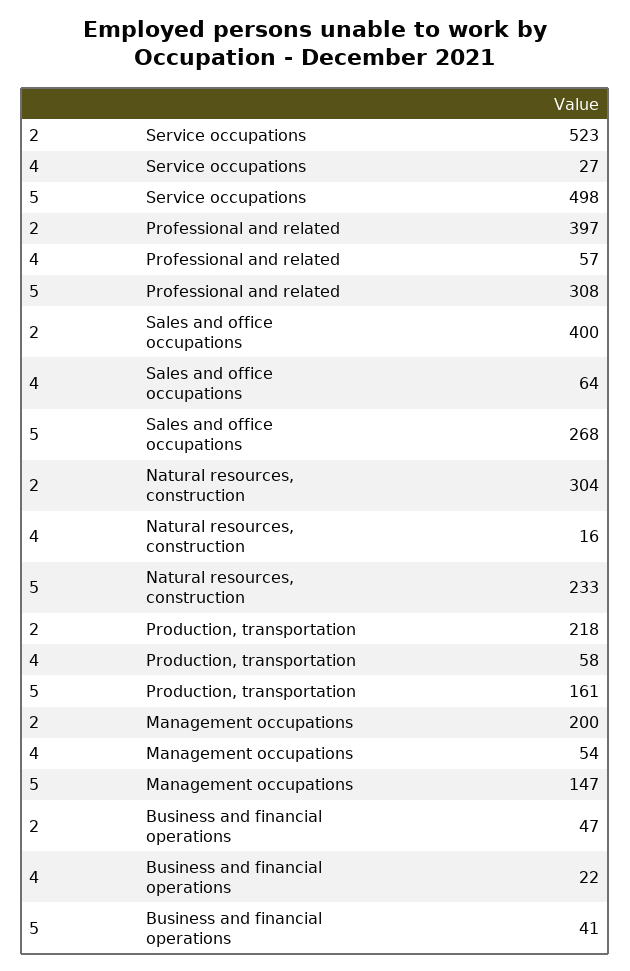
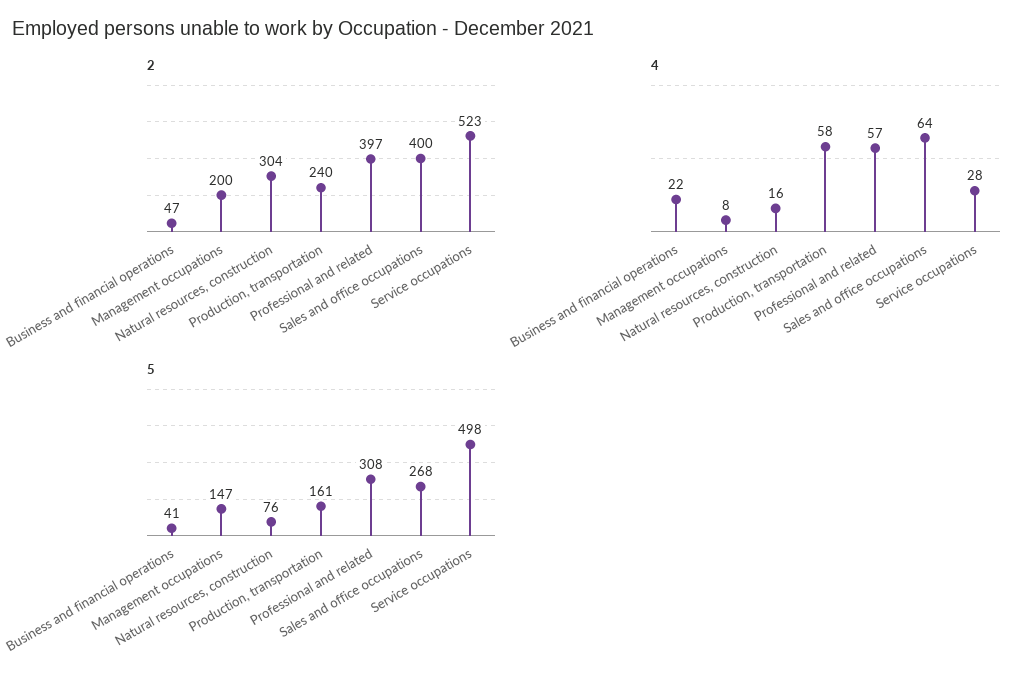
4, Service occupations: 27 -> 28
5, Natural resources, construction: 233 -> 76
2, Production, transportation: 218 -> 240
4, Management occupations: 54 -> 8

